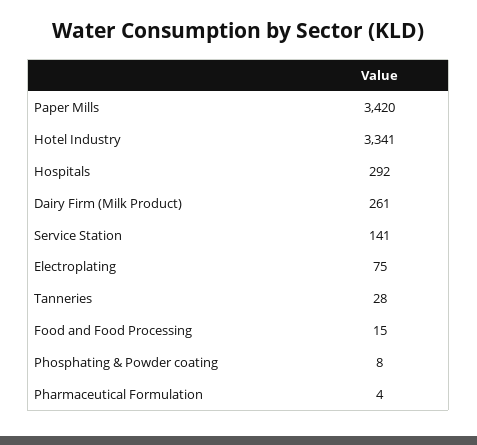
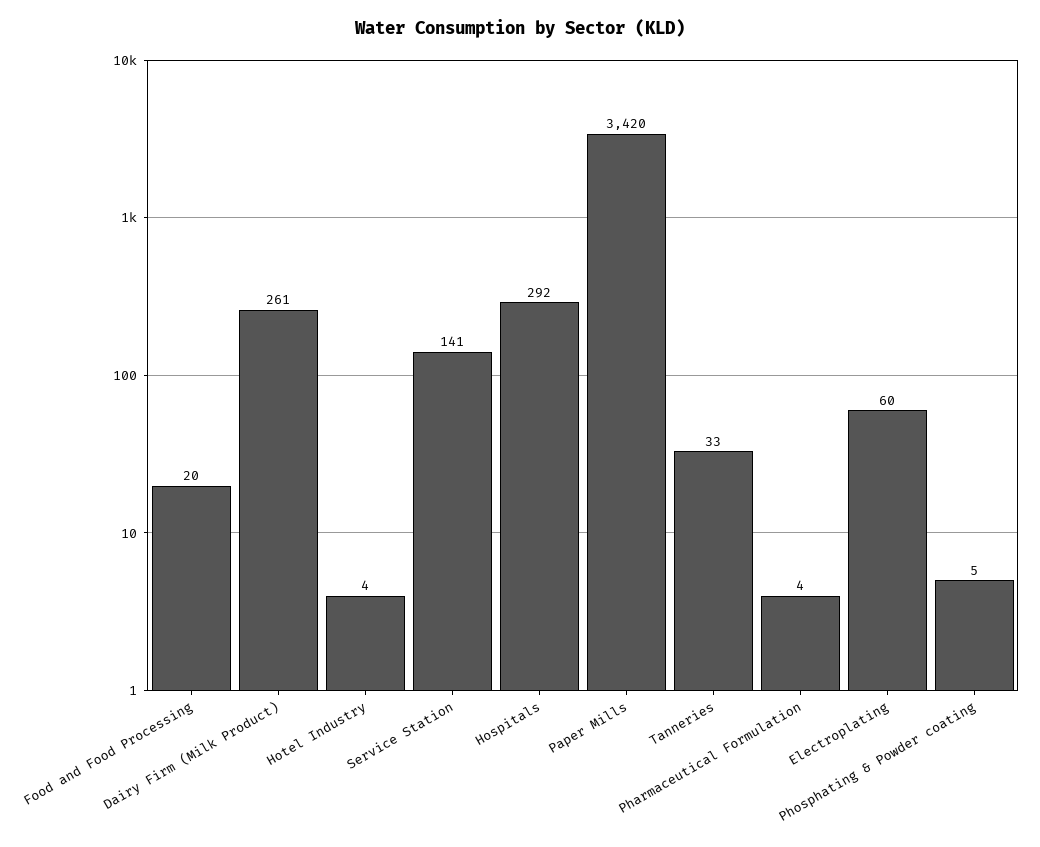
Hotel Industry: 3341 -> 4
Electroplating: 75 -> 60
Tanneries: 28 -> 33
Food and Food Processing: 15 -> 20
Phosphating & Powder coating: 8 -> 5

